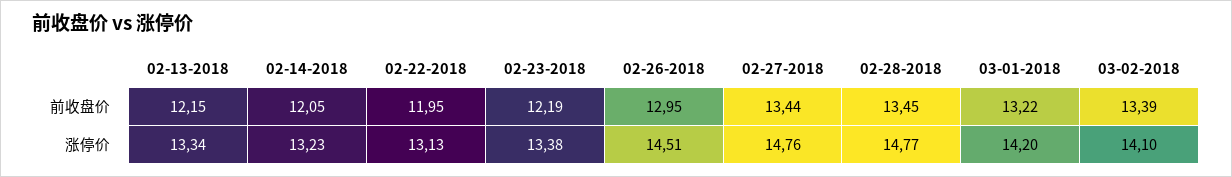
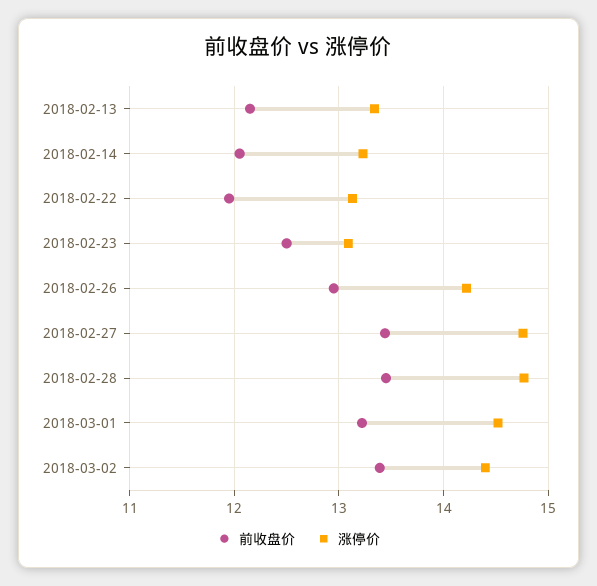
前收盘价, 02-23-2018: 12.19 -> 12.5
涨停价, 02-23-2018: 13.38 -> 13.1
涨停价, 02-26-2018: 14.51 -> 14.2
涨停价, 03-01-2018: 14.2 -> 14.5
涨停价, 03-02-2018: 14.1 -> 14.4

